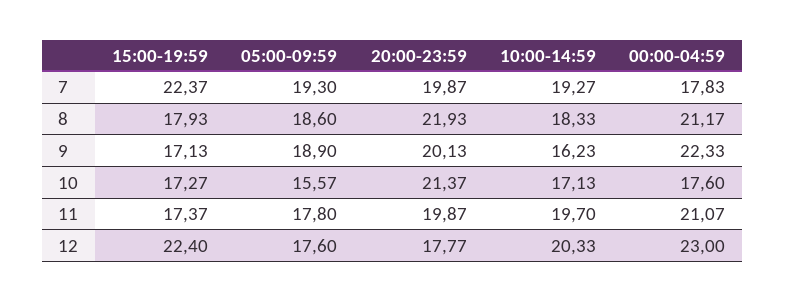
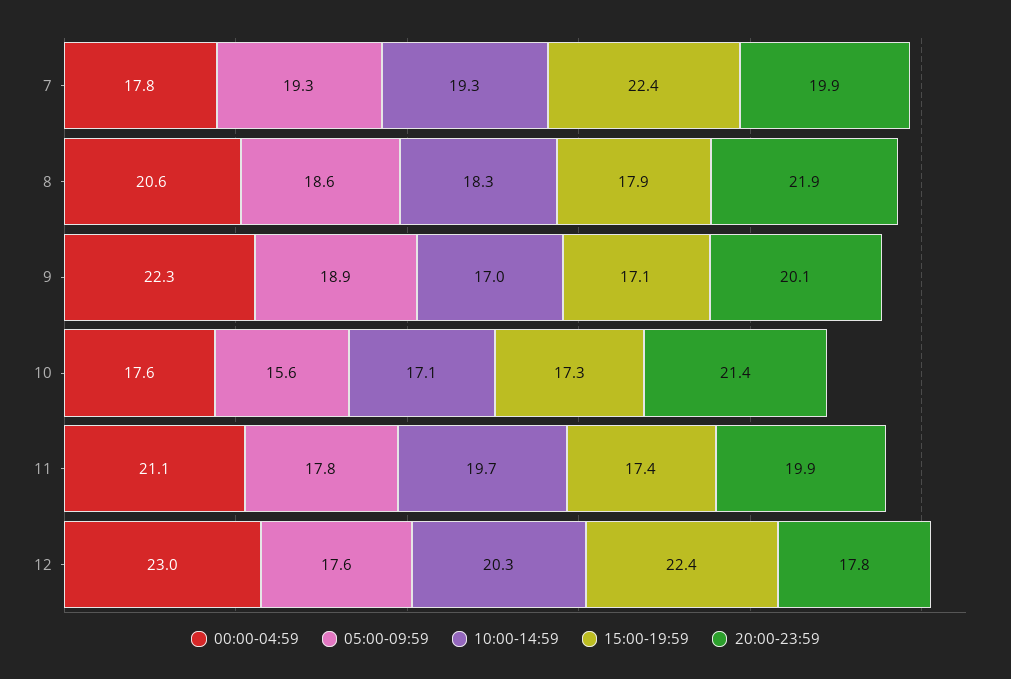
00:00-04:59, 8: 21.17 -> 20.6
10:00-14:59, 9: 16.23 -> 17

